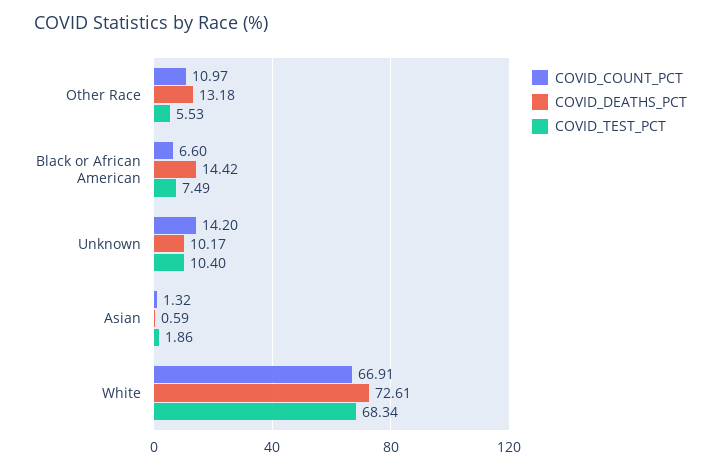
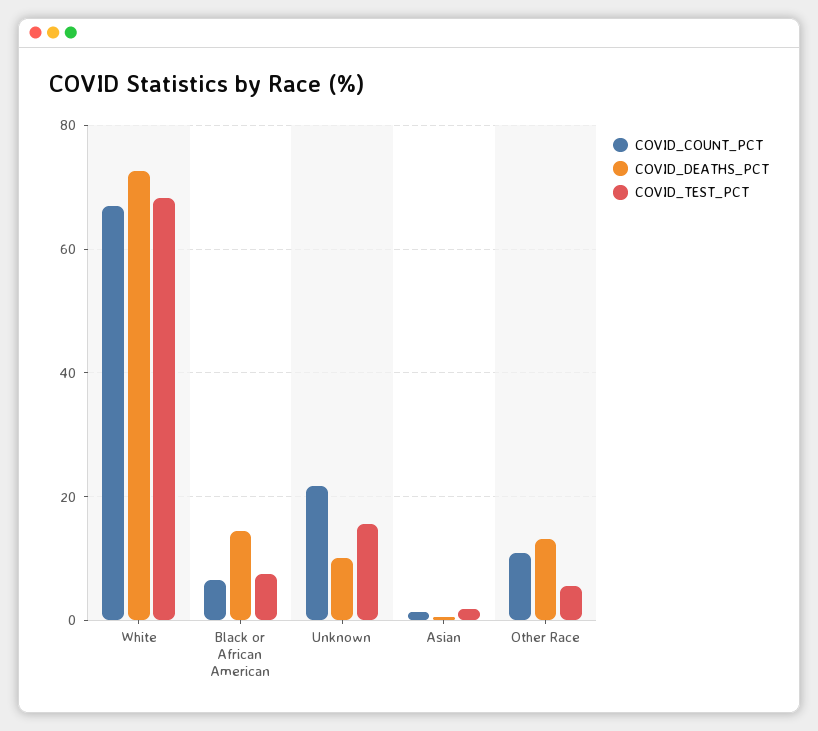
COVID_COUNT_PCT, Unknown: 14.2 -> 22
COVID_TEST_PCT, Unknown: 10.4 -> 16

